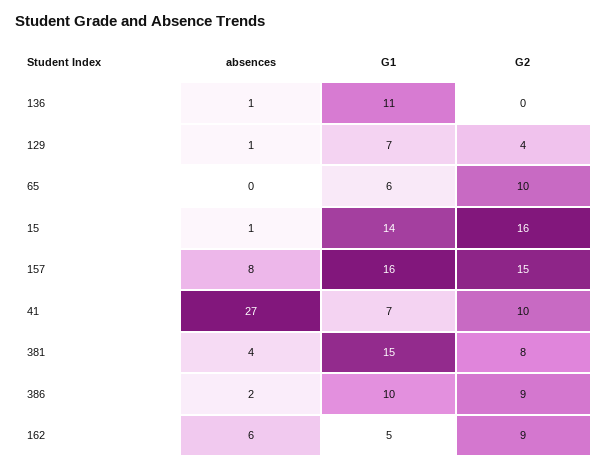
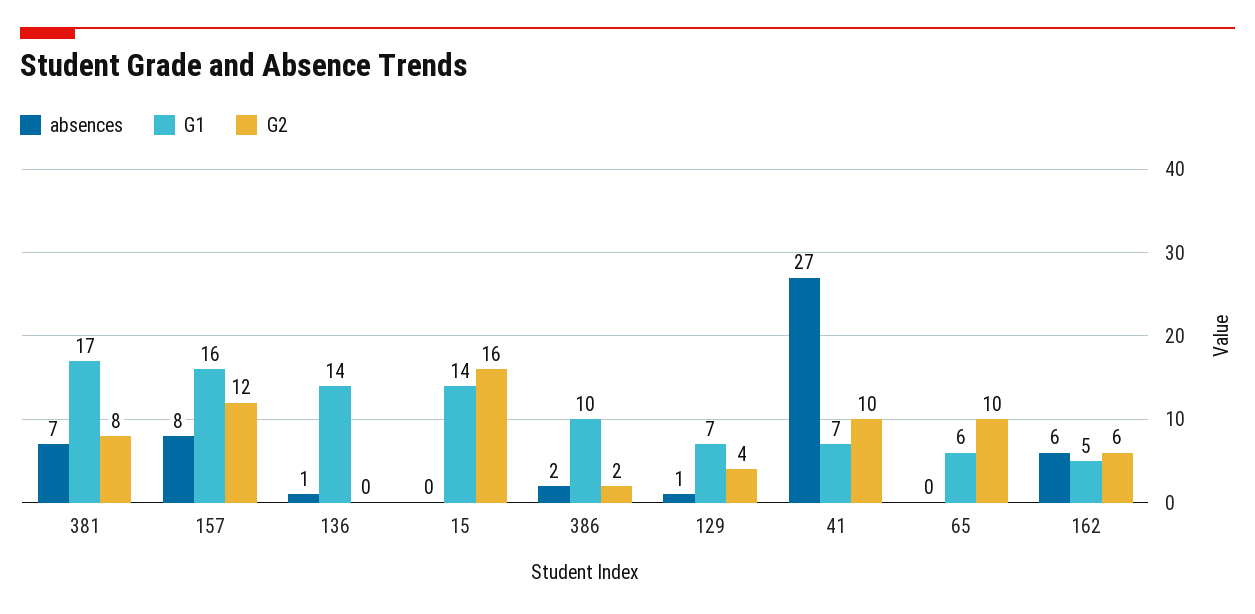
G1, 136: 11 -> 14
absences, 15: 1 -> 0
G2, 157: 15 -> 12
absences, 381: 4 -> 7
G1, 381: 15 -> 17
G2, 386: 9 -> 2
G2, 162: 9 -> 6

